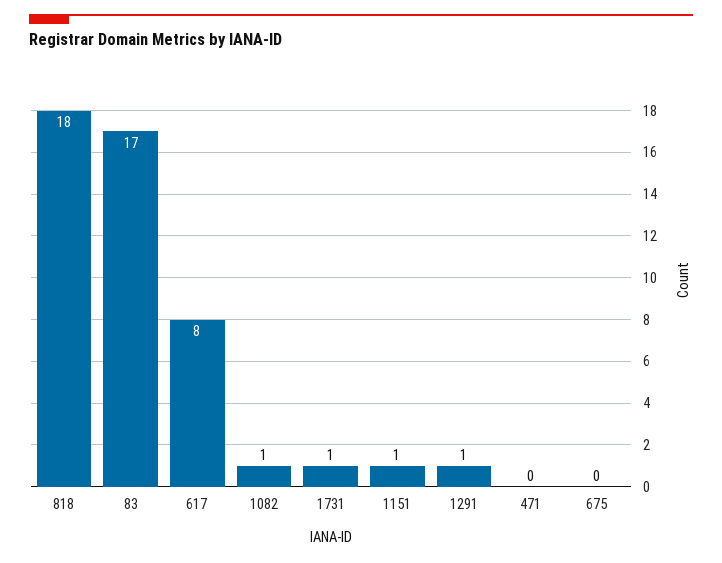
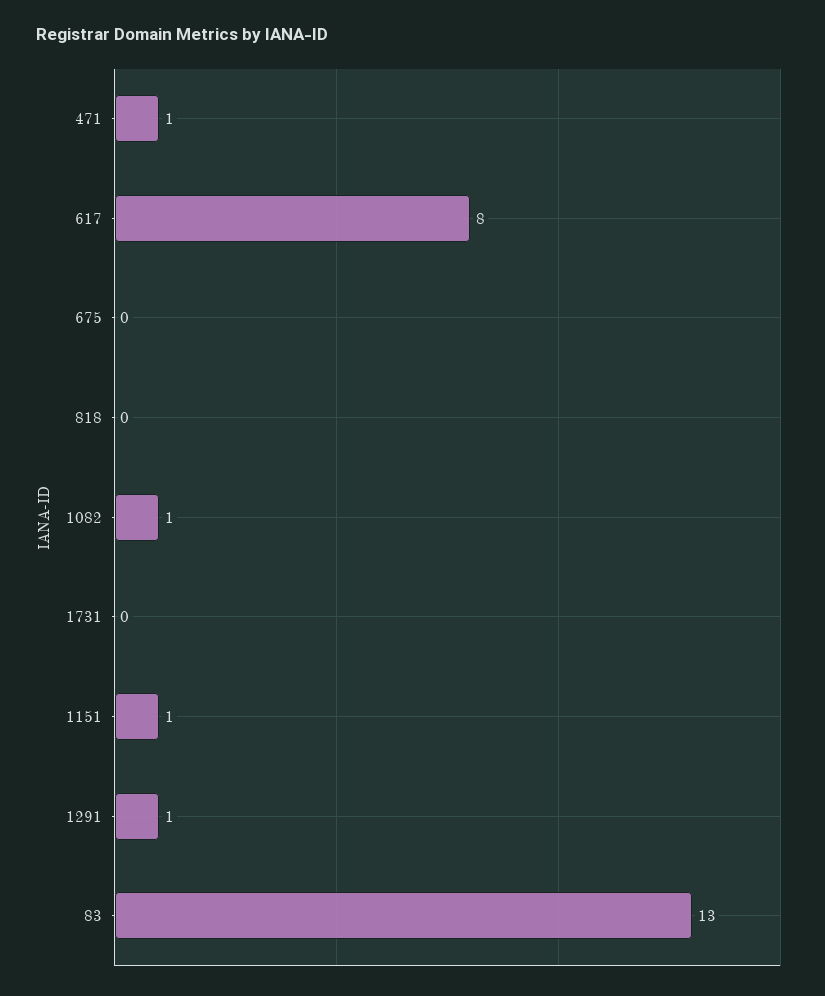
818: 18 -> 0
83: 17 -> 13
1731: 1 -> 0
471: 0 -> 1

